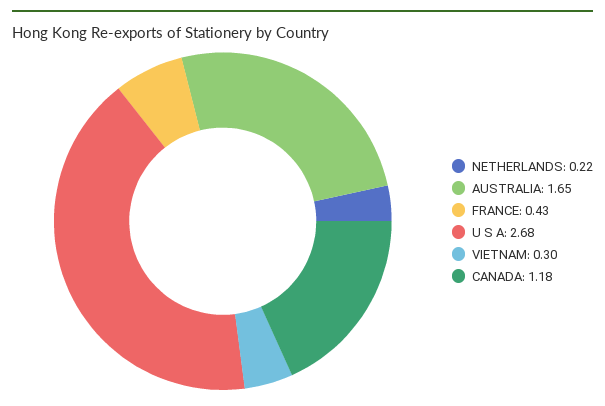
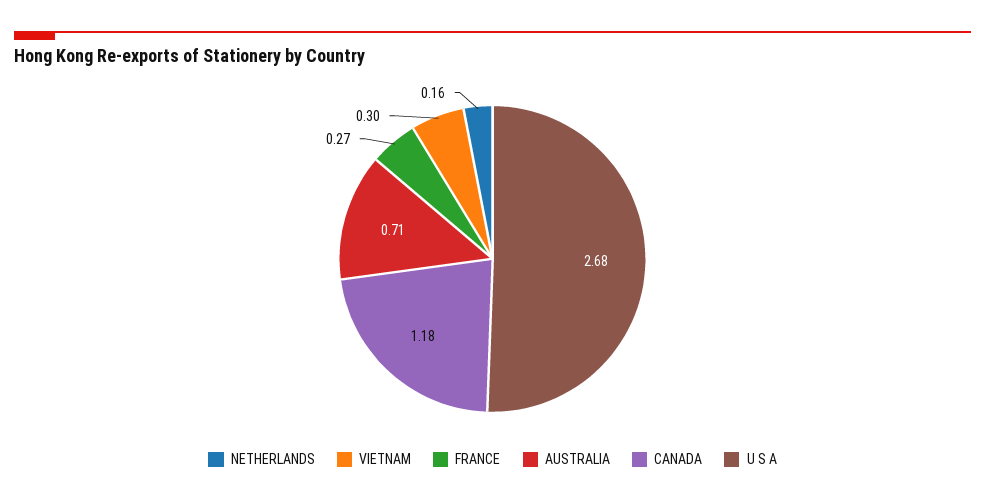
NETHERLANDS: 0.22 -> 0.16
AUSTRALIA: 1.65 -> 0.71
FRANCE: 0.43 -> 0.27

